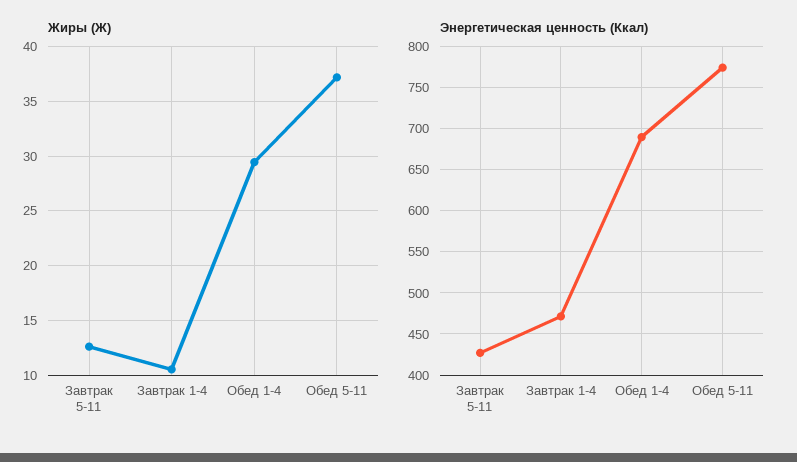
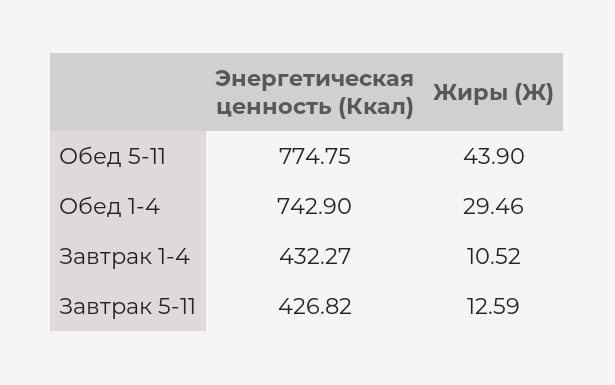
Жиры (Ж), Обед 5-11: 37 -> 43.9
Энергетическая ценность (Ккал), Завтрак 1-4: 470 -> 432.27
Энергетическая ценность (Ккал), Обед 1-4: 690 -> 742.9

